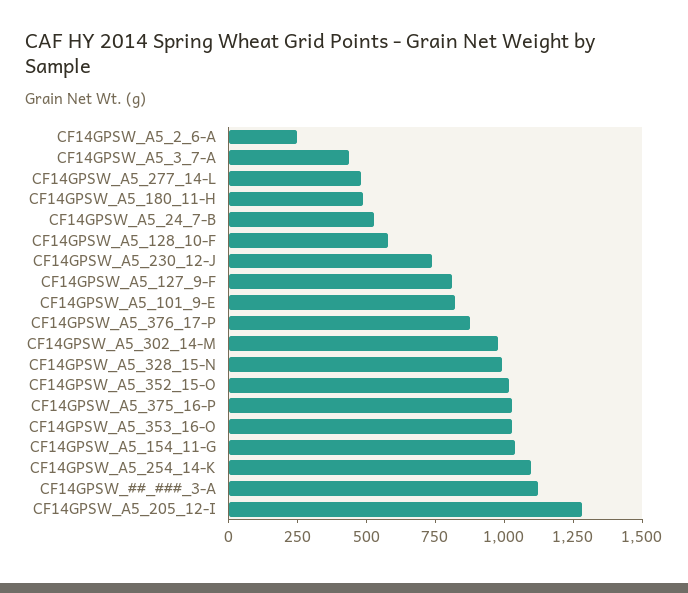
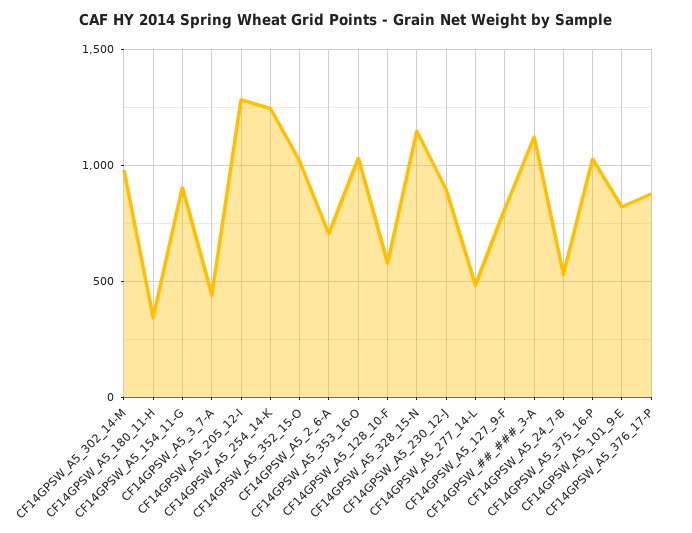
CF14GPSW_A5_2_6-A: 250 -> 700
CF14GPSW_A5_180_11-H: 500 -> 350
CF14GPSW_A5_230_12-J: 750 -> 900
CF14GPSW_A5_328_15-N: 1000 -> 1150
CF14GPSW_A5_154_11-G: 1050 -> 900
CF14GPSW_A5_254_14-K: 1100 -> 1250

